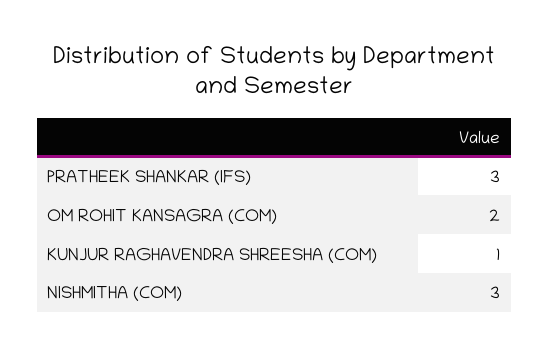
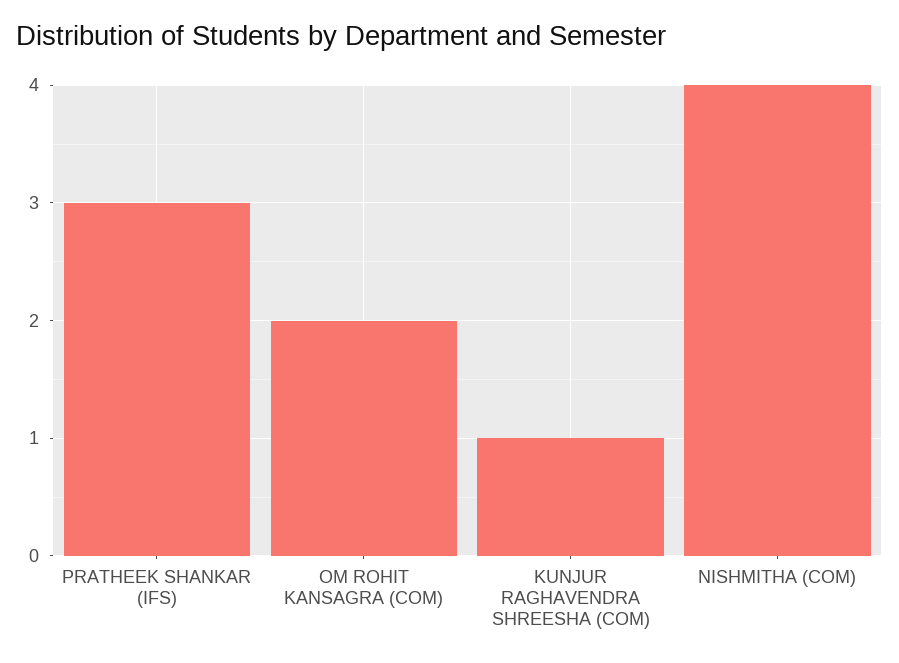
NISHMITHA (COM): 3 -> 4

